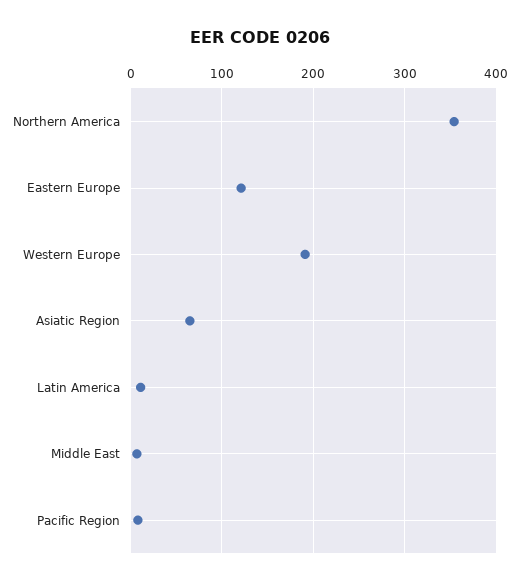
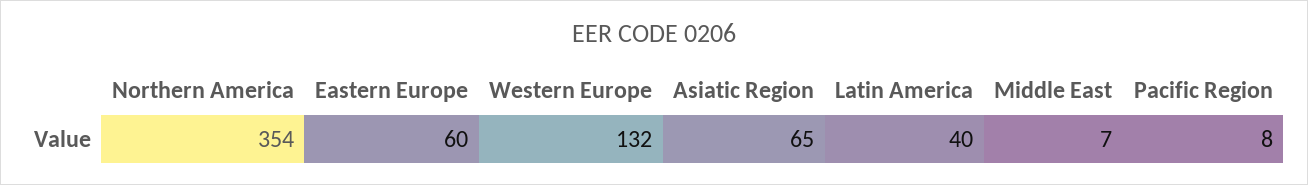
Eastern Europe: 120 -> 60
Western Europe: 190 -> 132
Latin America: 10 -> 40

